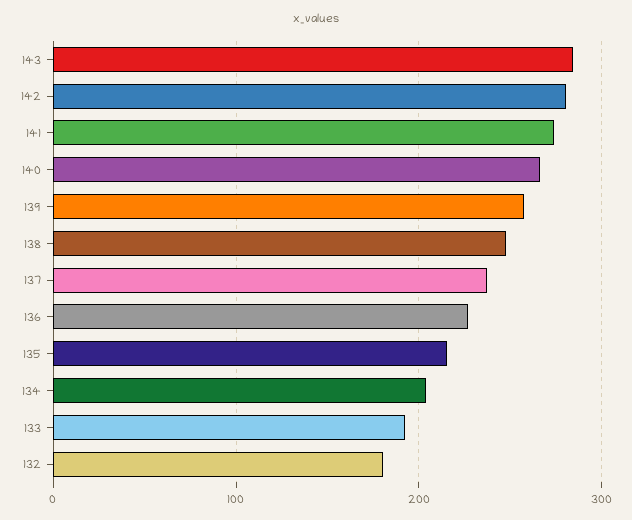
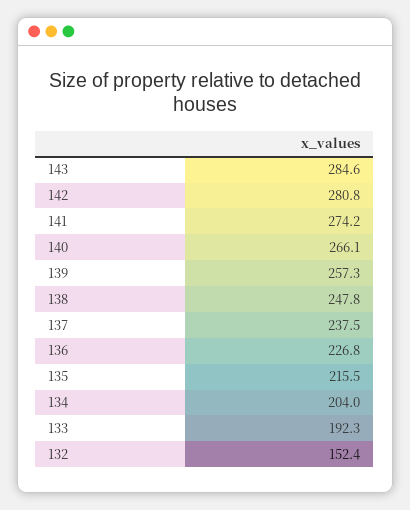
132: 180 -> 152.4

